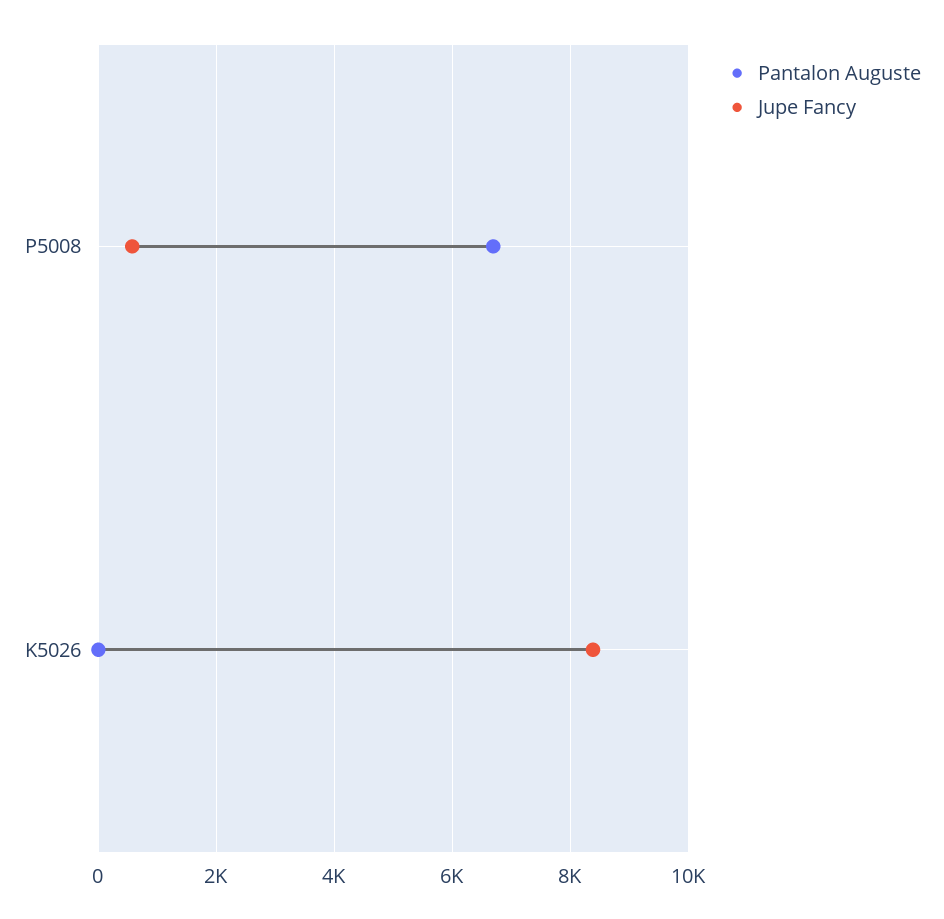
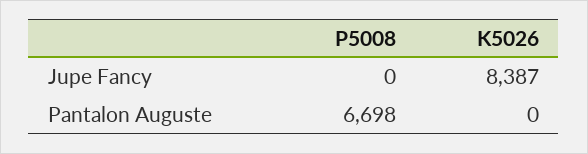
Jupe Fancy, P5008: 600 -> 0

